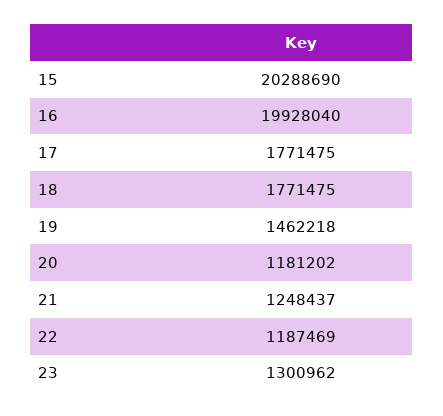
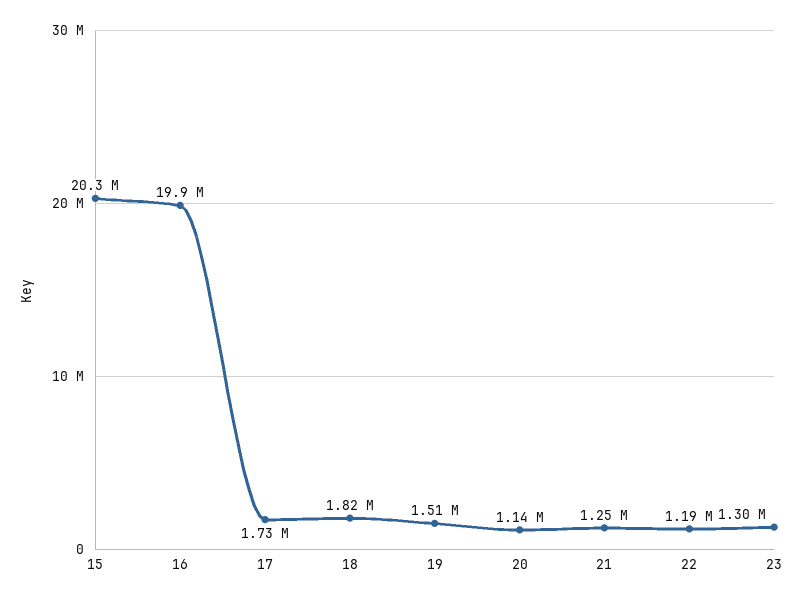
17: 1771475 -> 1730000
18: 1771475 -> 1820000
19: 1462218 -> 1510000
20: 1181202 -> 1140000

